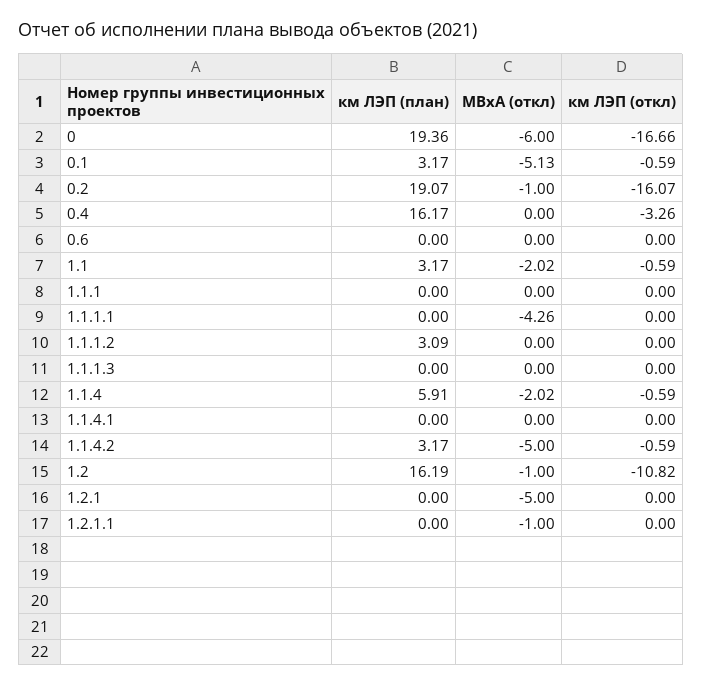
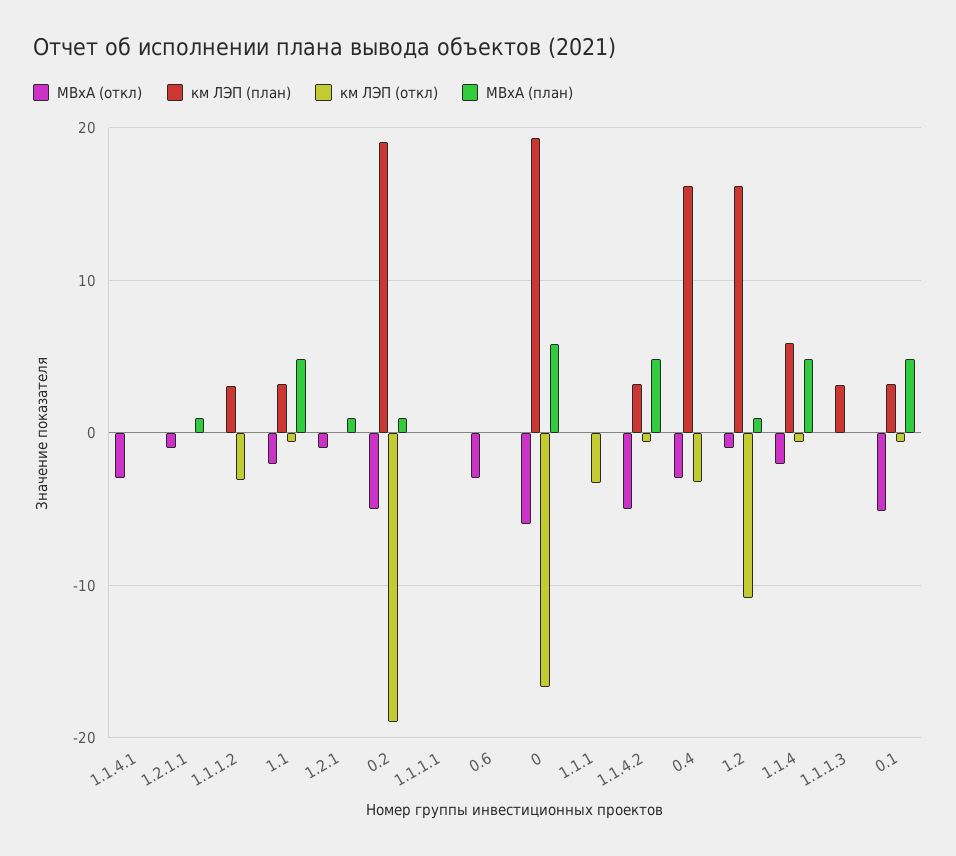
МВхА (откл), 0.2: -1 -> -5
км ЛЭП (откл), 0.2: -16.07 -> -19
МВхА (откл), 0.4: 0 -> -3
МВхА (откл), 0.6: 0 -> -3
км ЛЭП (откл), 1.1.1: 0 -> -3
МВхА (откл), 1.1.1.1: -4.26 -> 0
км ЛЭП (откл), 1.1.1.2: 0 -> -3
км ЛЭП (план), 1.1.1.3: 0 -> 3
МВхА (откл), 1.1.4.1: 0 -> -3
МВхА (откл), 1.2.1: -5 -> -1
МВхА (план), 1.1.4.1: none -> 0
МВхА (план), 1.2.1.1: none -> 1
МВхА (план), 1.1.1.2: none -> 0
МВхА (план), 1.1: none -> 5
МВхА (план), 1.2.1: none -> 1
МВхА (план), 0.2: none -> 1
МВхА (план), 1.1.1.1: none -> 0
МВхА (план), 0.6: none -> 0
МВхА (план), 0: none -> 6
МВхА (план), 1.1.1: none -> 0
МВхА (план), 1.1.4.2: none -> 5
МВхА (план), 0.4: none -> 0
МВхА (план), 1.2: none -> 1
МВхА (план), 1.1.4: none -> 5
МВхА (план), 1.1.1.3: none -> 0
МВхА (план), 0.1: none -> 5

